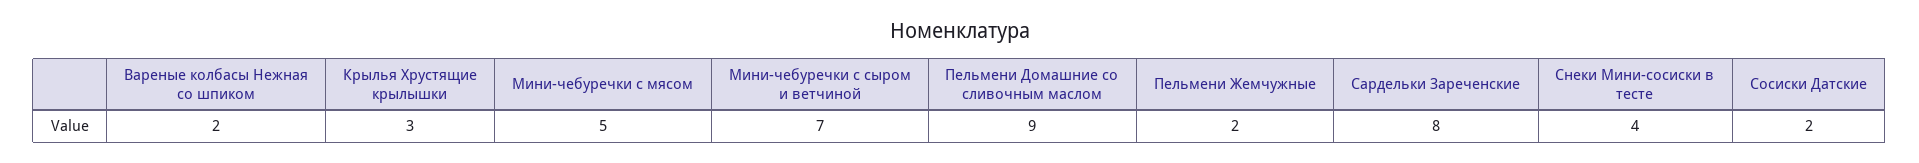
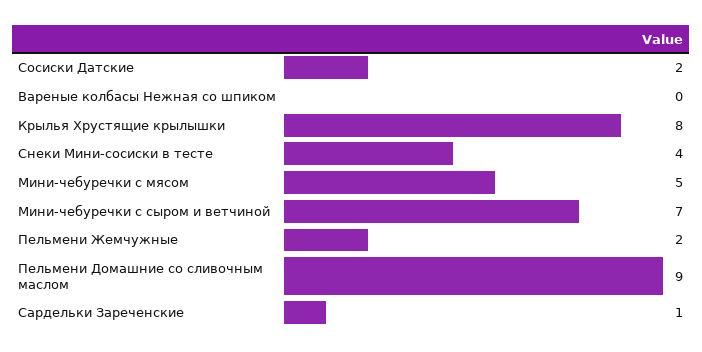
Вареные колбасы Нежная со шпиком: 2 -> 0
Крылья Хрустящие крылышки: 3 -> 8
Сардельки Зареченские: 8 -> 1

